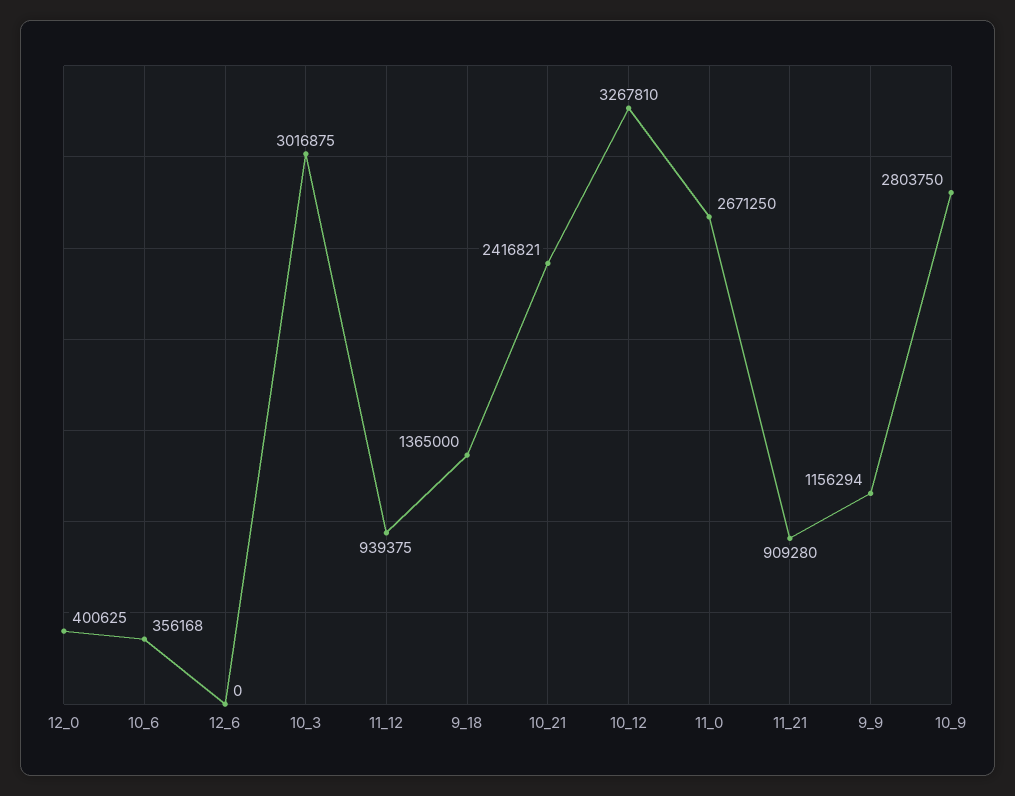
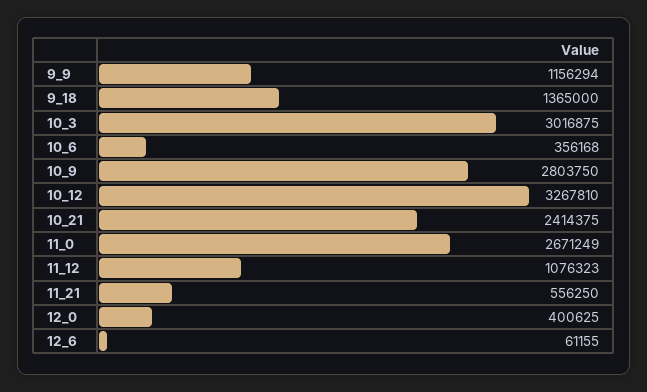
12_6: 0 -> 61155
11_12: 939375 -> 1076323
10_21: 2416821 -> 2414375
11_0: 2671250 -> 2671249
11_21: 909280 -> 556250

